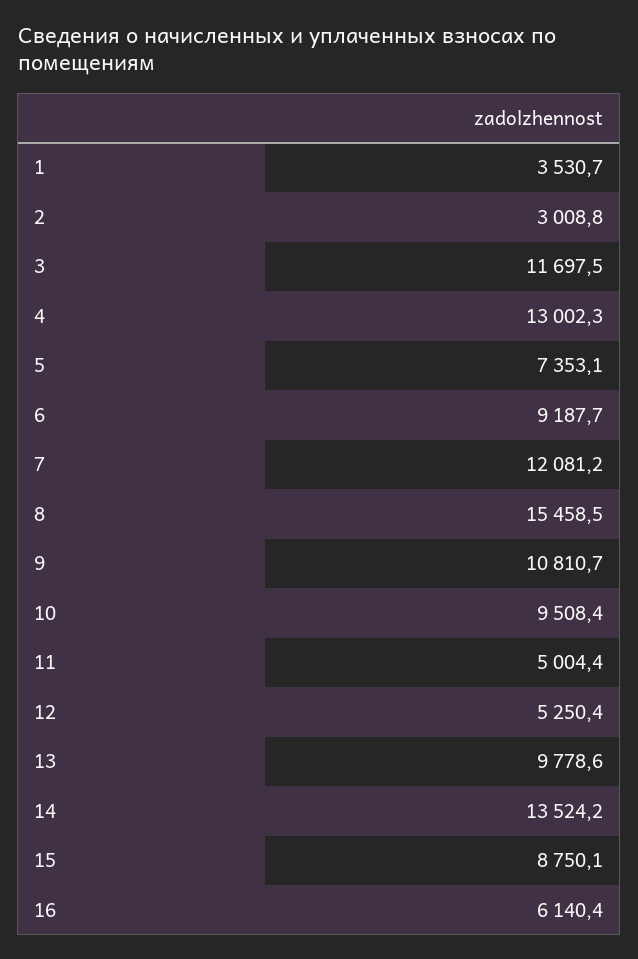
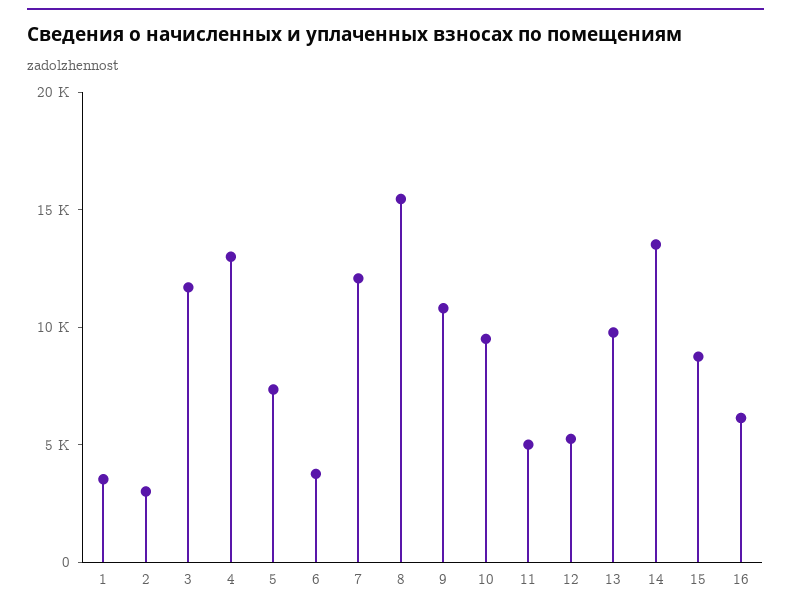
6: 9187.7 -> 4000

